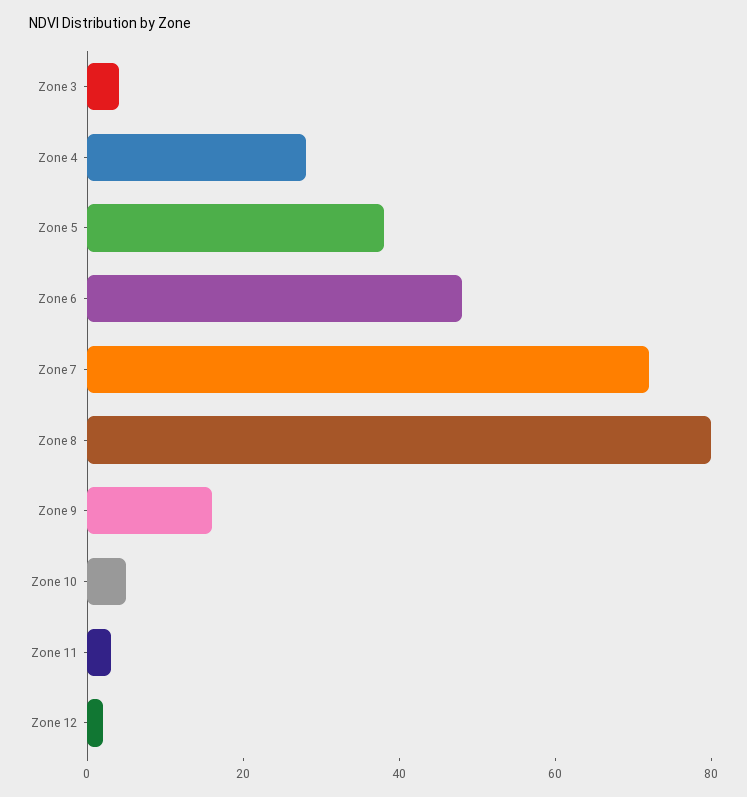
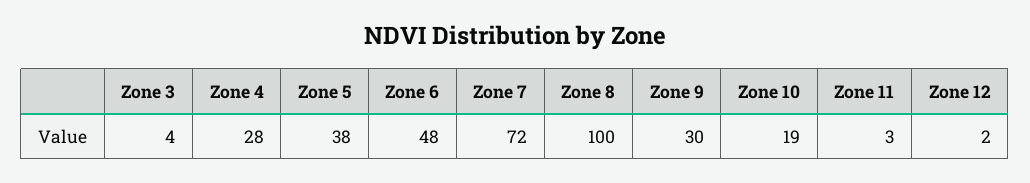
Zone 8: 80 -> 100
Zone 9: 15 -> 30
Zone 10: 5 -> 19

